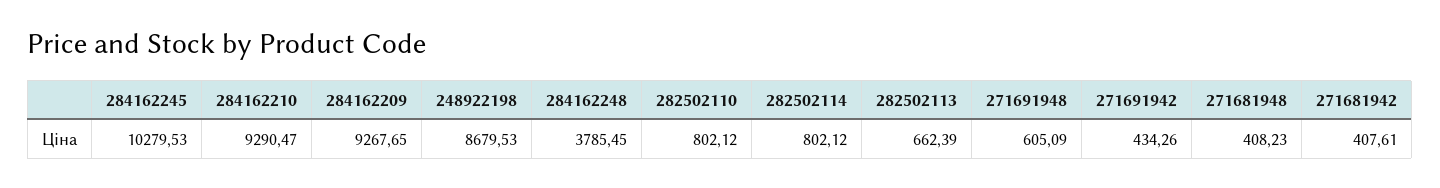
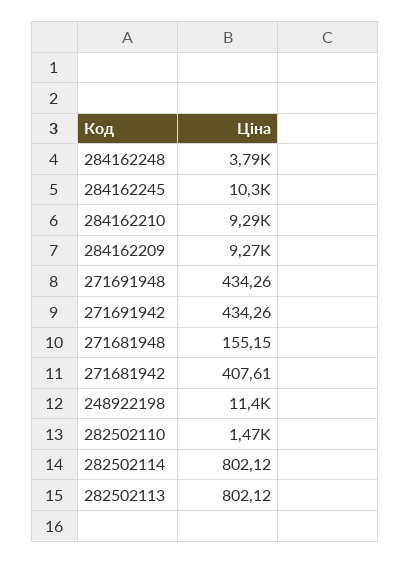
248922198: 8679.53 -> 11400
282502110: 802.12 -> 1470
282502113: 662.39 -> 802.12
271691948: 605.09 -> 434.26
271681948: 408.23 -> 155.15

